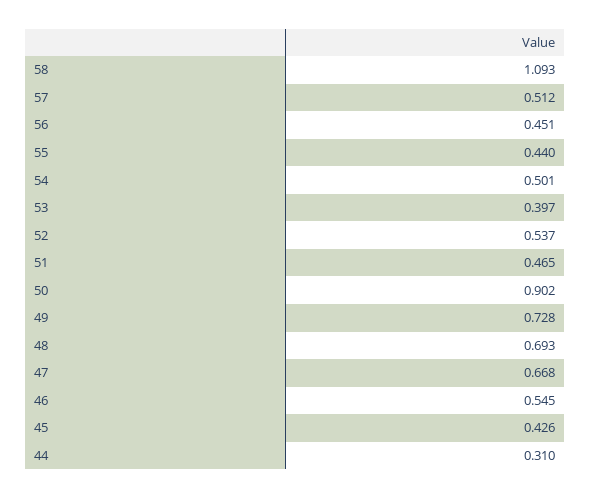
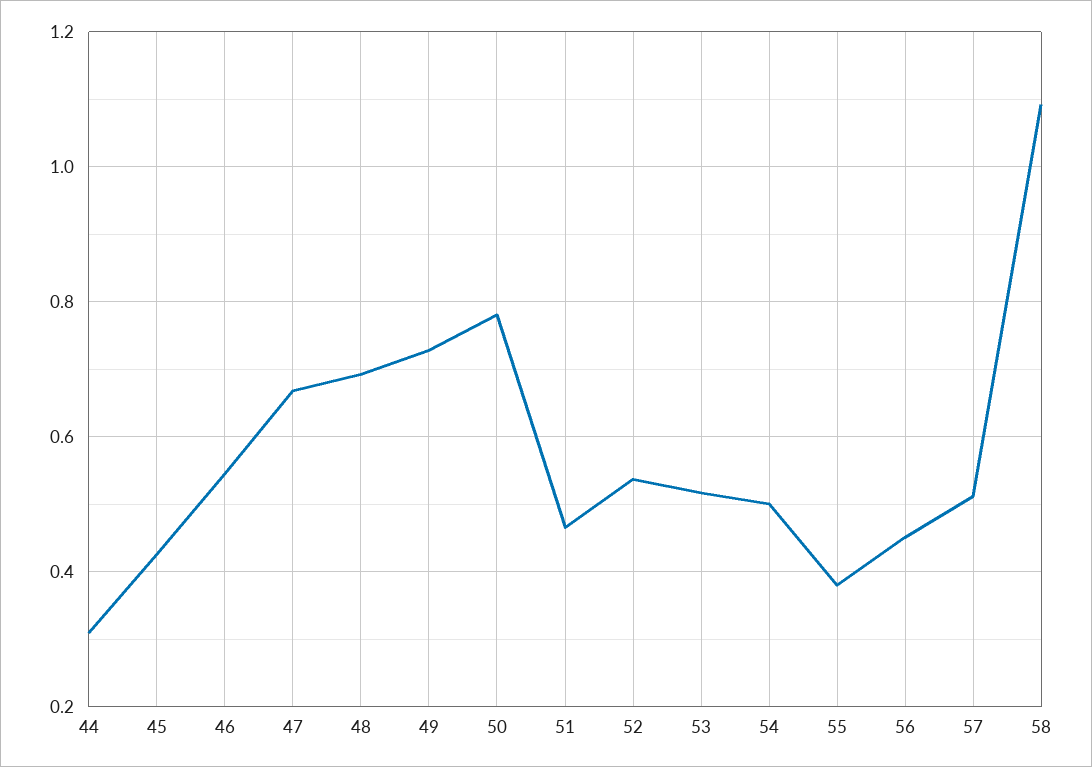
55: 0.44 -> 0.38
53: 0.397 -> 0.52
50: 0.902 -> 0.78

